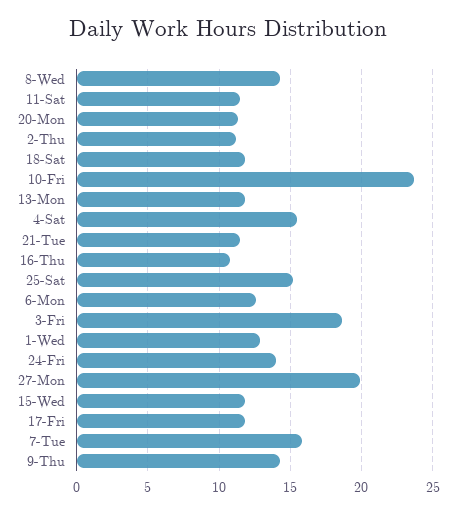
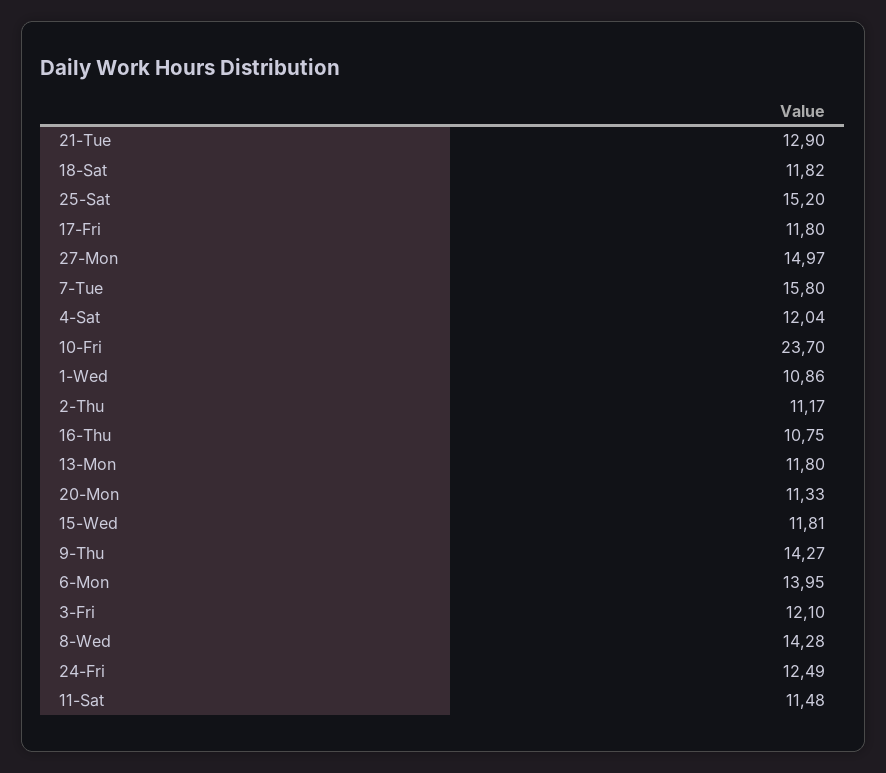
4-Sat: 15.5 -> 12.04
21-Tue: 11.5 -> 12.9
6-Mon: 12.5 -> 13.95
3-Fri: 18.5 -> 12.1
1-Wed: 13 -> 10.86
24-Fri: 14 -> 12.49
27-Mon: 20 -> 14.97

